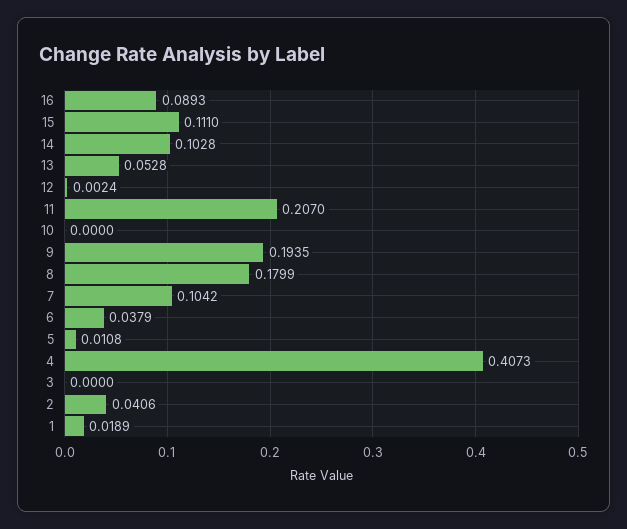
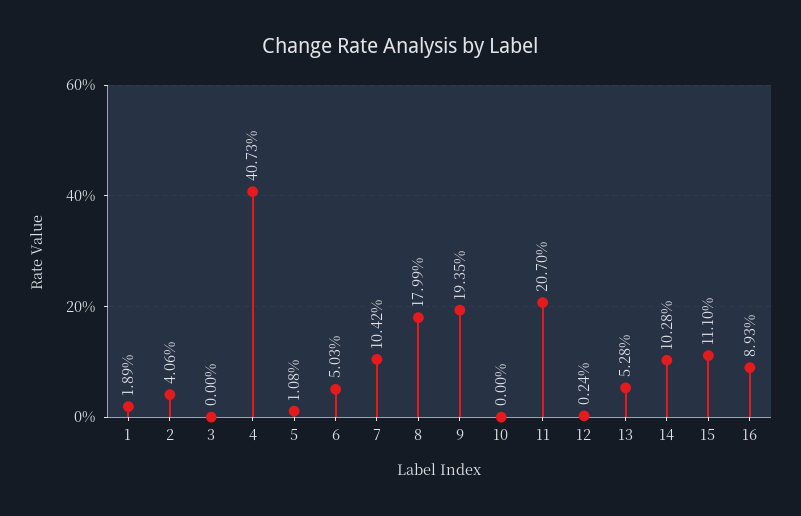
6: 0.0379 -> 0.0503

